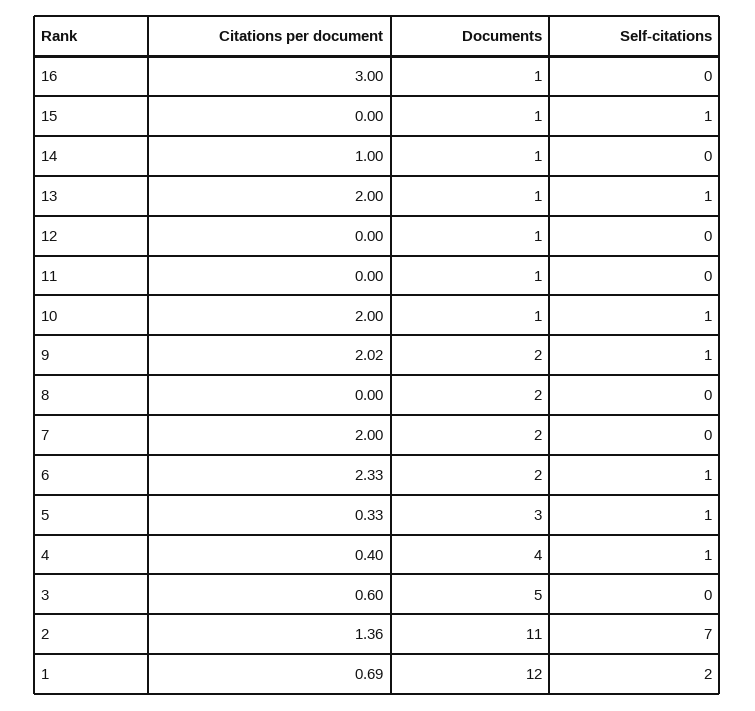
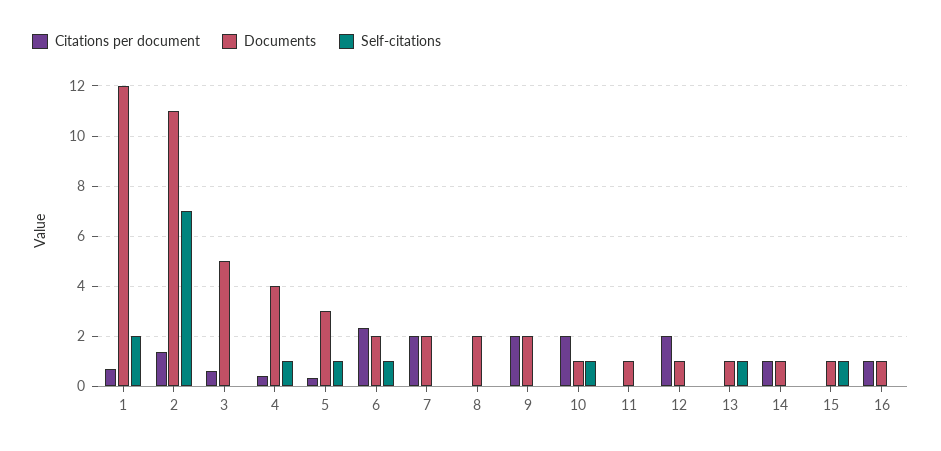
Citations per document, 16: 3 -> 1
Citations per document, 13: 2 -> 0
Citations per document, 12: 0 -> 2
Self-citations, 9: 1 -> 0

